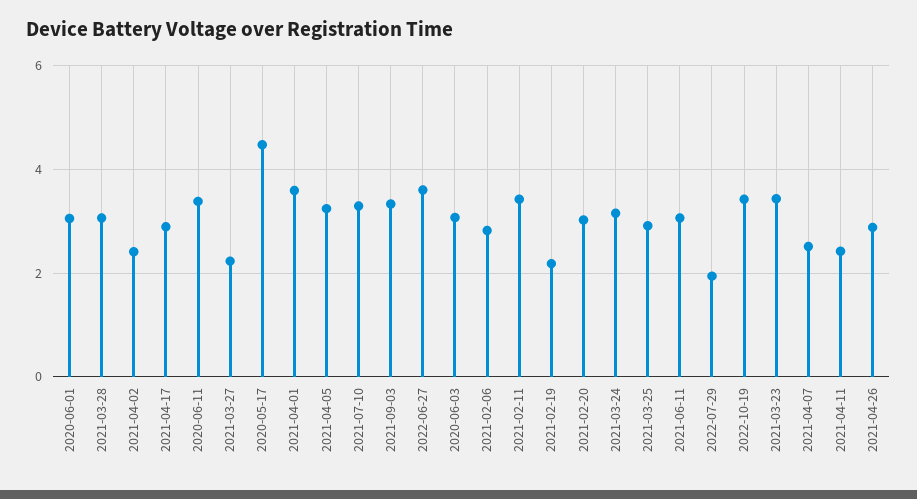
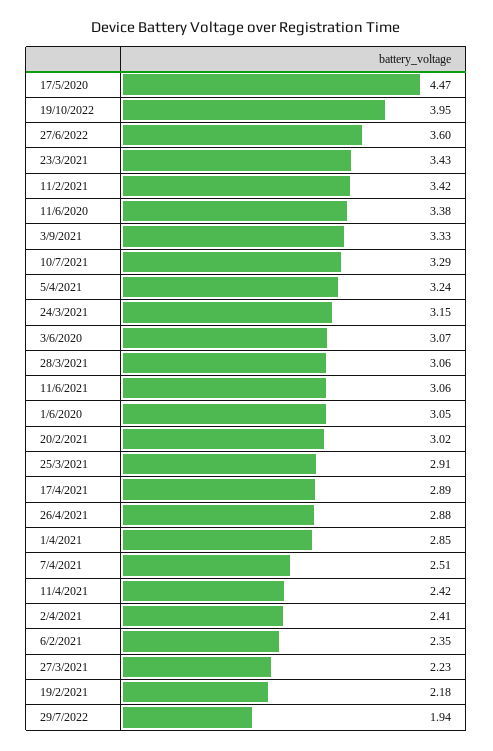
2021-04-01: 3.6 -> 2.85
2021-02-06: 2.8 -> 2.35
2022-10-19: 3.4 -> 3.95

